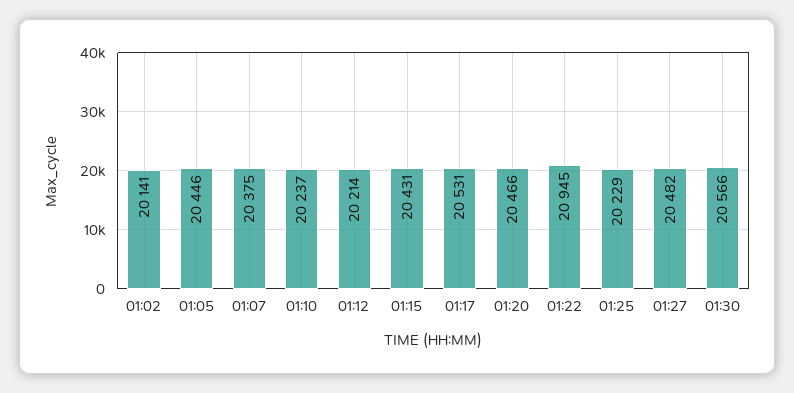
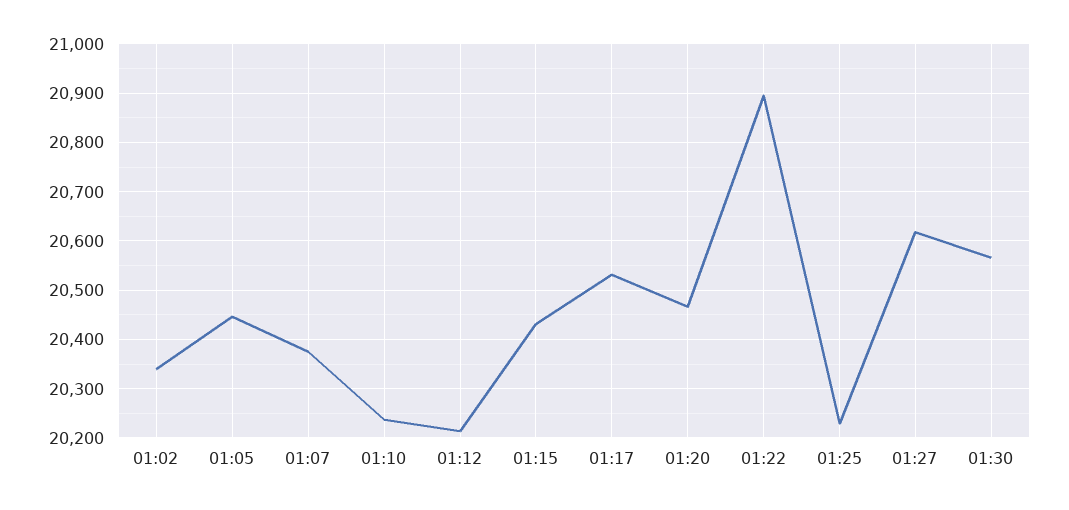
01:02: 20141 -> 20340
01:22: 20945 -> 20900
01:27: 20482 -> 20620

